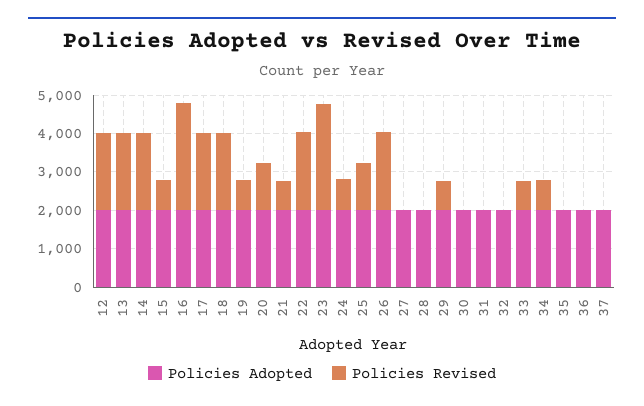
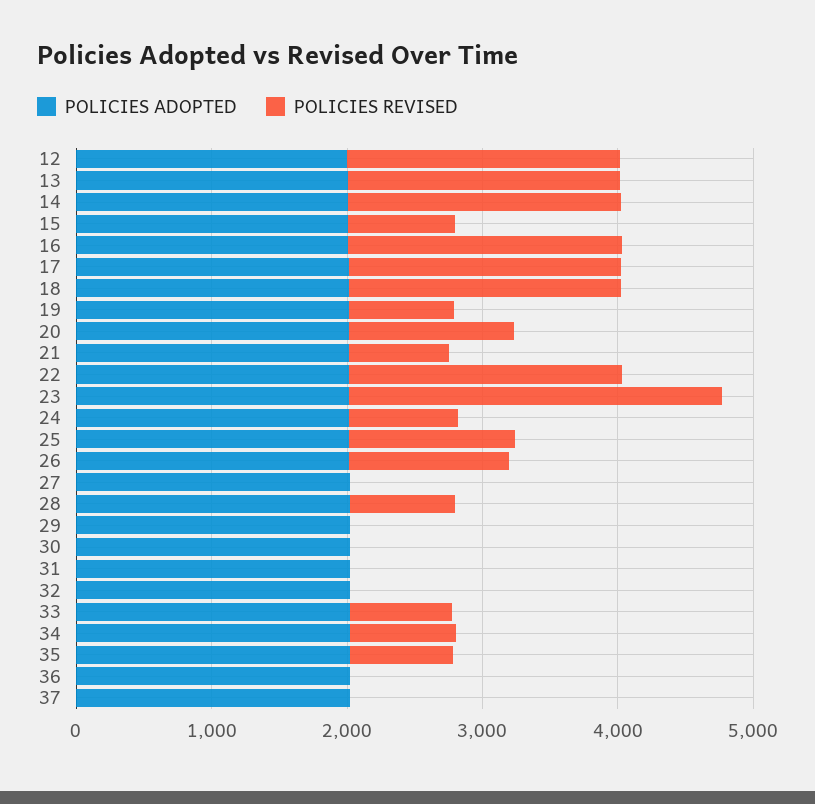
Policies Revised, 16: 2750 -> 2000
Policies Revised, 26: 2000 -> 1200
Policies Revised, 28: 0 -> 800
Policies Revised, 29: 750 -> 0
Policies Revised, 35: 0 -> 800

